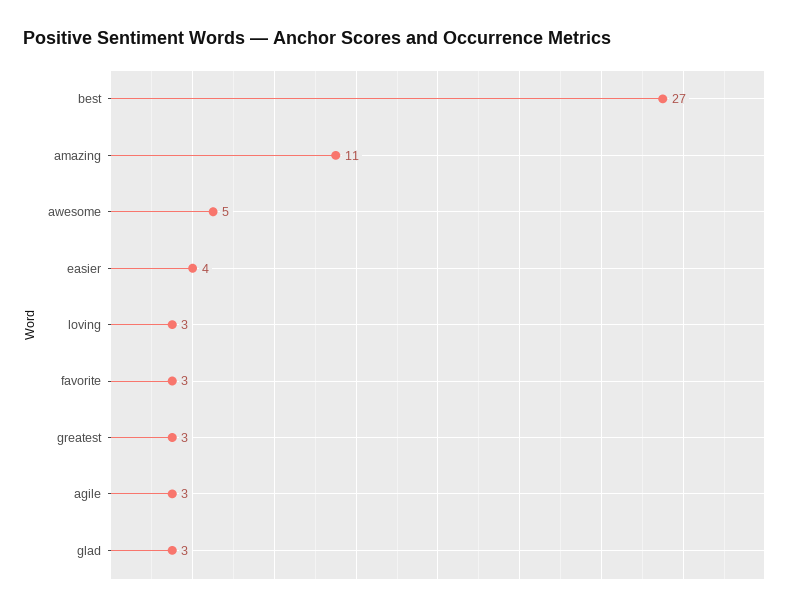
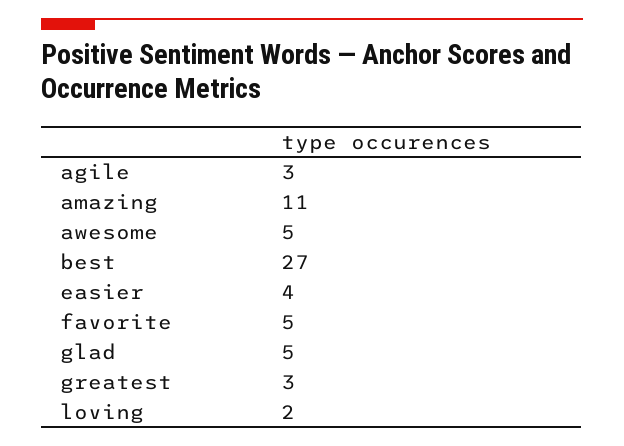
loving: 3 -> 2
favorite: 3 -> 5
glad: 3 -> 5

